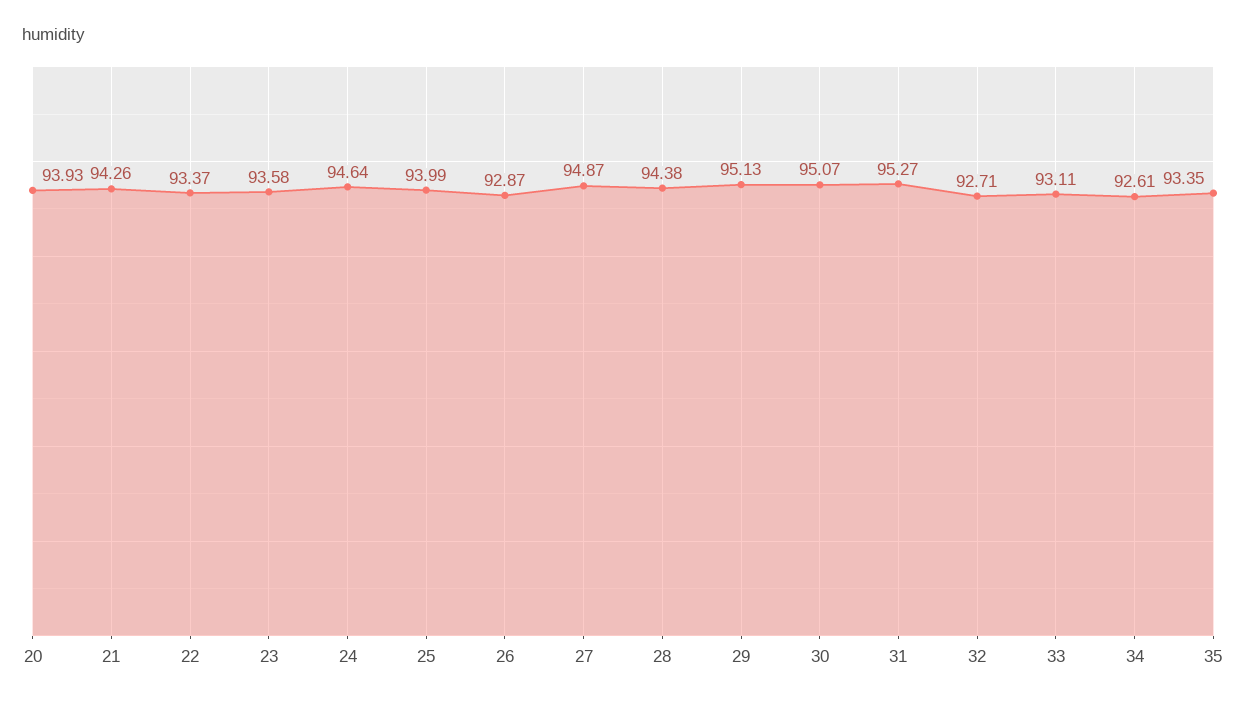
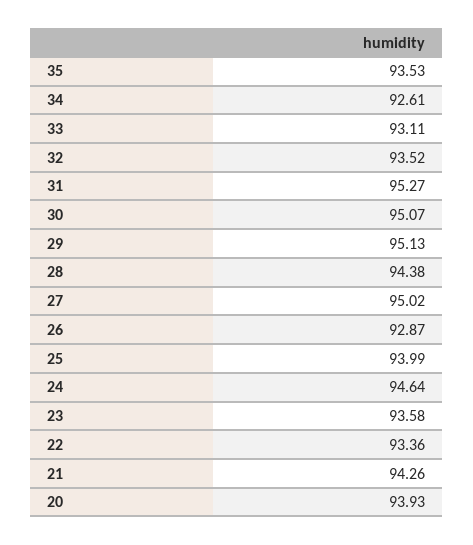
22: 93.37 -> 93.36
27: 94.87 -> 95.02
32: 92.71 -> 93.52
35: 93.35 -> 93.53

